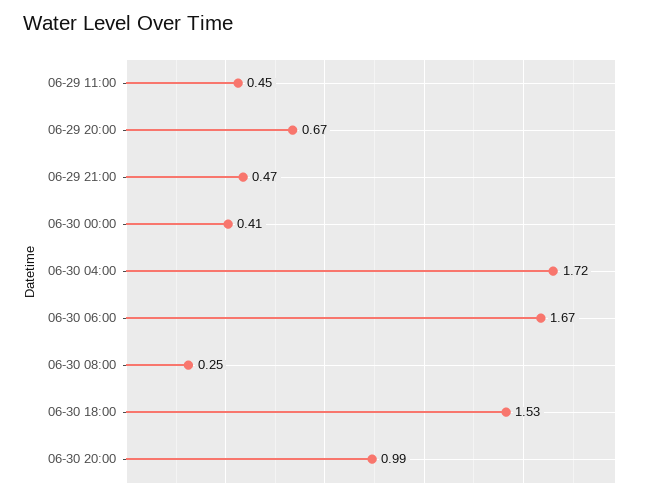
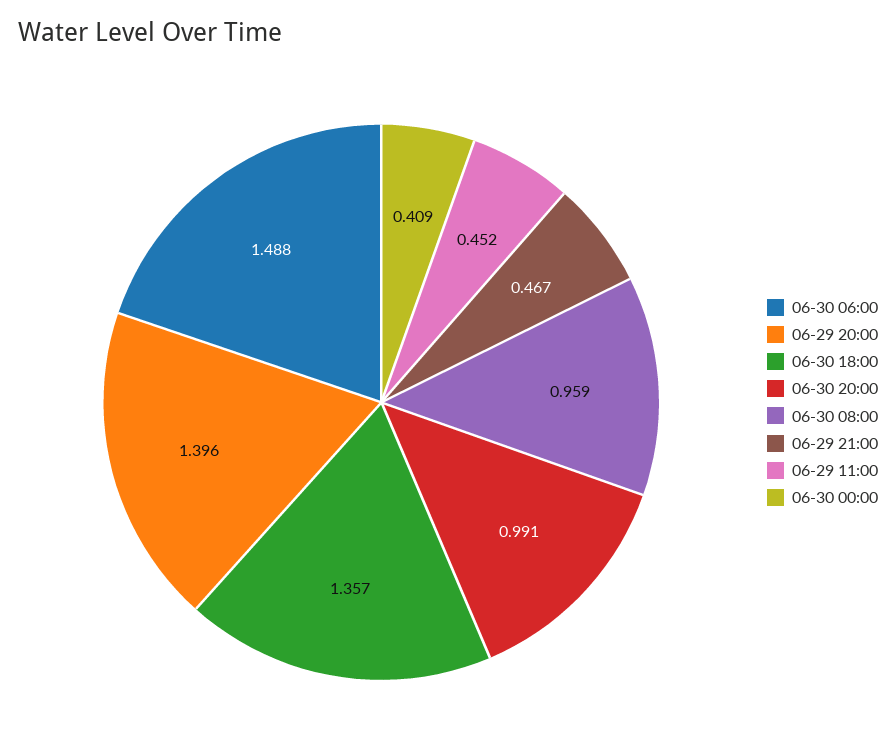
06-29 20:00: 0.67 -> 1.396
06-30 04:00: 1.72 -> none
06-30 06:00: 1.67 -> 1.488
06-30 08:00: 0.25 -> 0.959
06-30 18:00: 1.53 -> 1.357

